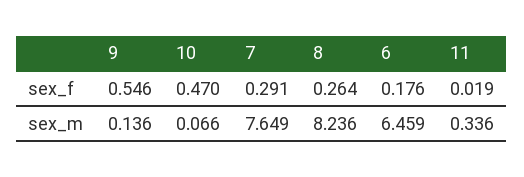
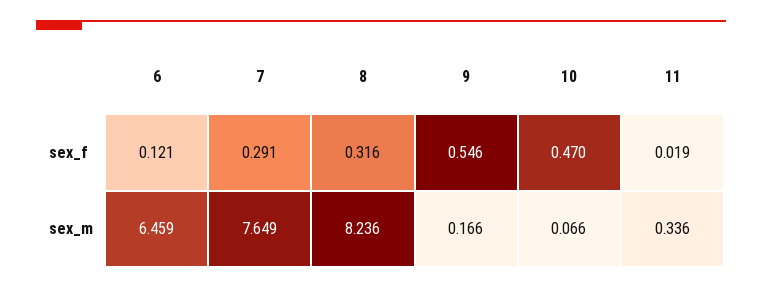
8, sex_f: 0.264 -> 0.316
6, sex_f: 0.176 -> 0.121
9, sex_m: 0.136 -> 0.166

